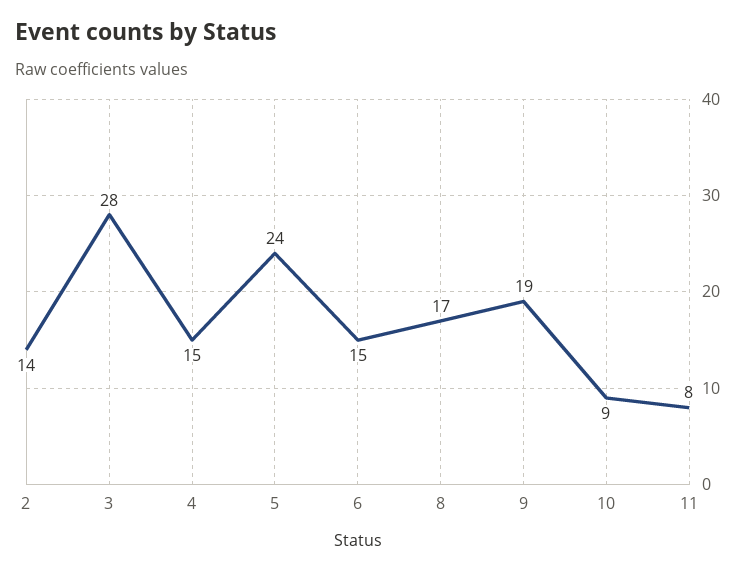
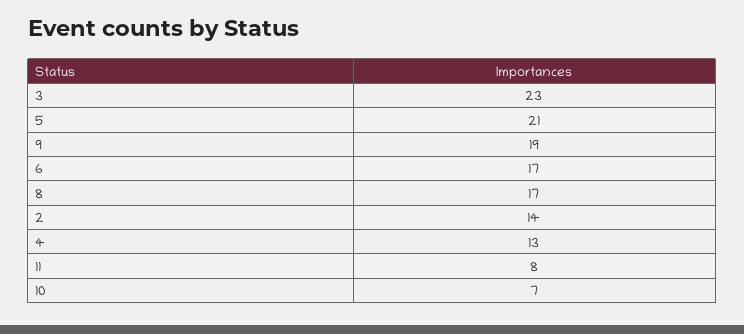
3: 28 -> 23
4: 15 -> 13
5: 24 -> 21
6: 15 -> 17
10: 9 -> 7

